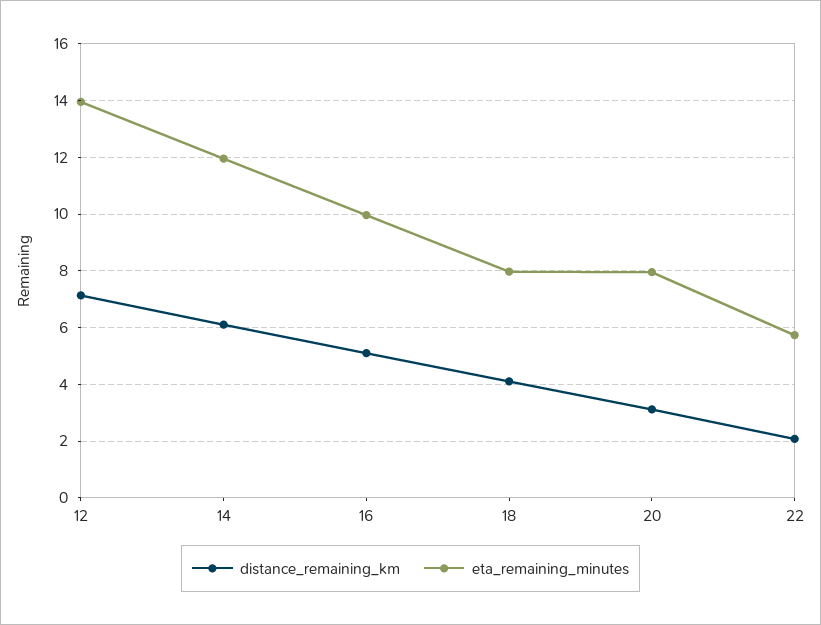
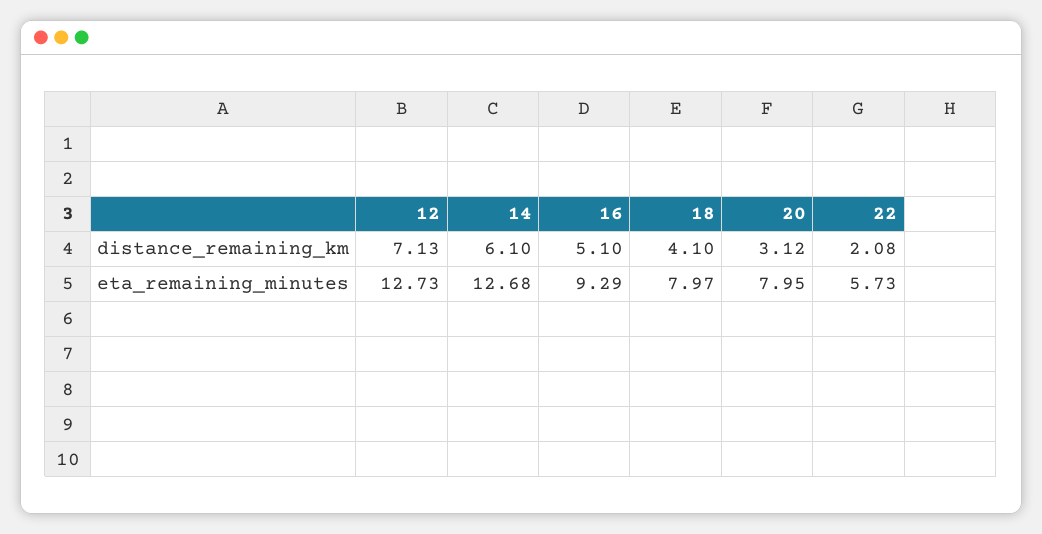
eta_remaining_minutes, 12: 14 -> 12.73
eta_remaining_minutes, 14: 12 -> 12.68
eta_remaining_minutes, 16: 10 -> 9.29

